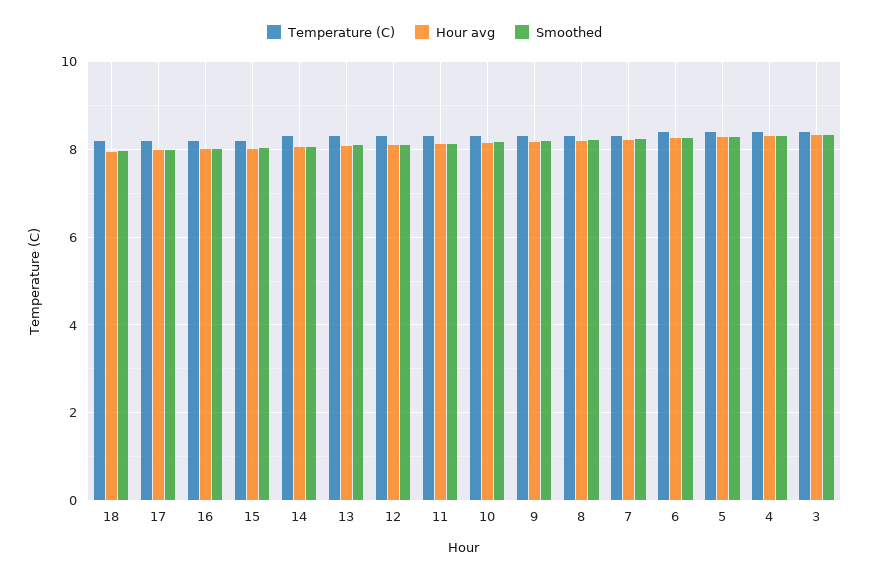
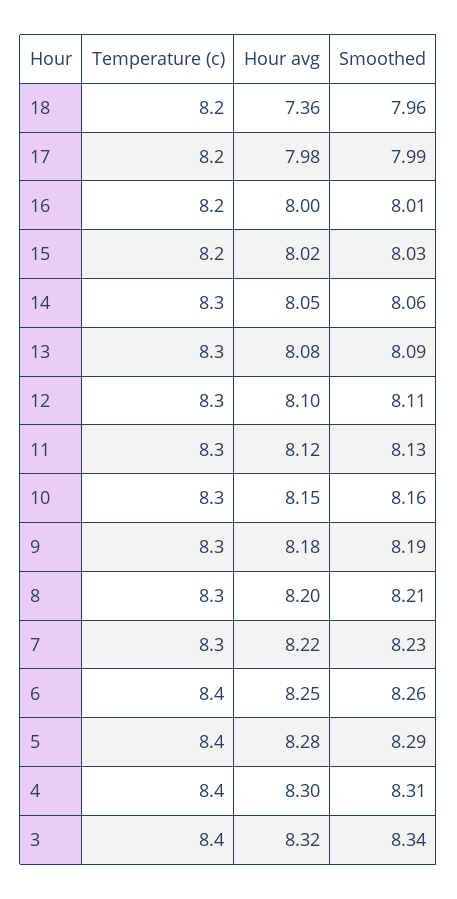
Hour avg, 18: 8 -> 7.36

